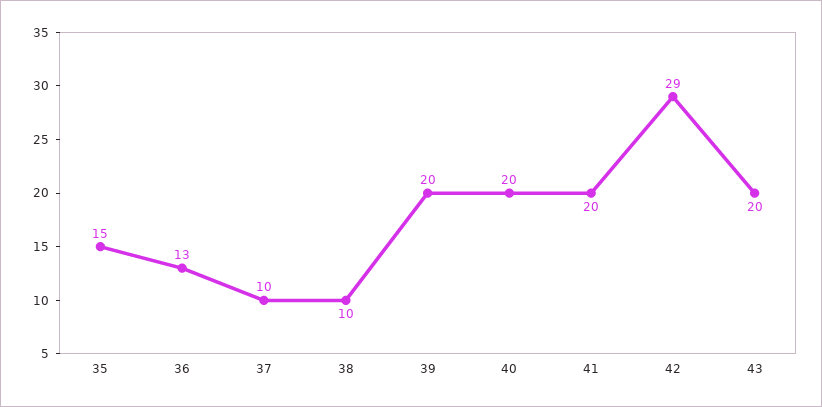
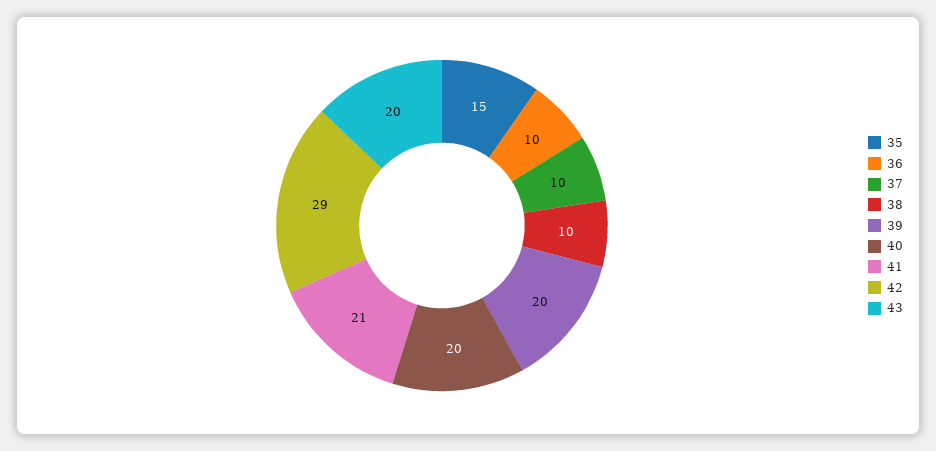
36: 13 -> 10
41: 20 -> 21

